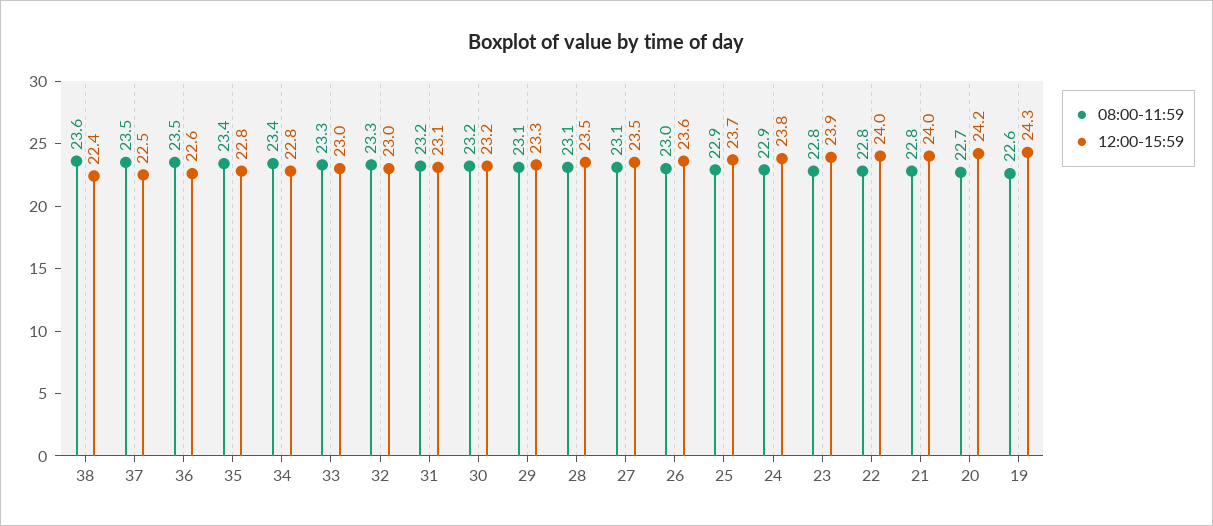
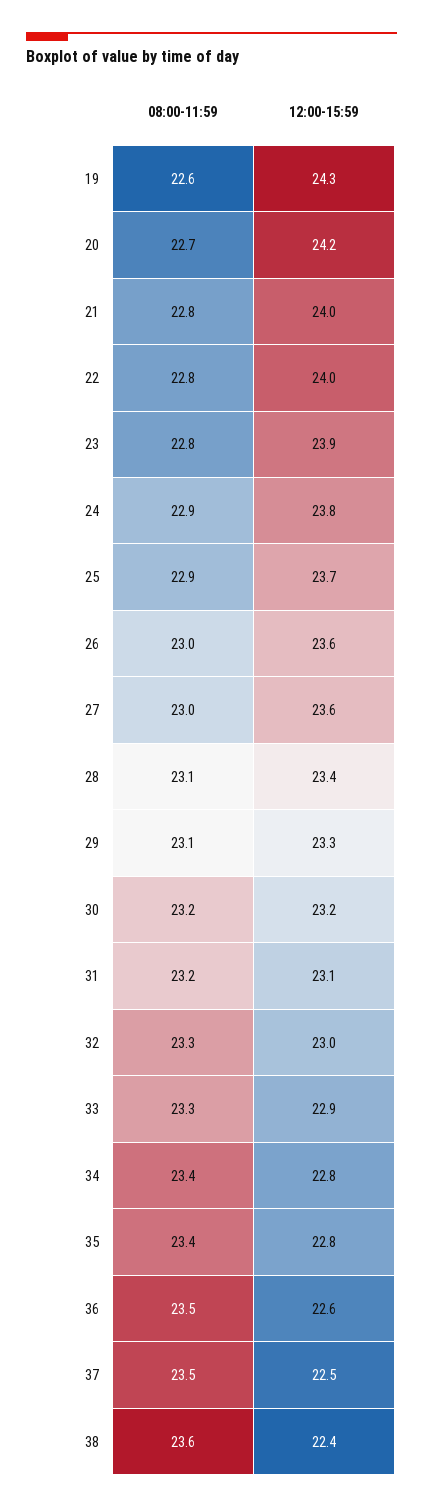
12:00-15:59, 33: 23 -> 22.9
12:00-15:59, 28: 23.5 -> 23.4
08:00-11:59, 27: 23.1 -> 23
12:00-15:59, 27: 23.5 -> 23.6

